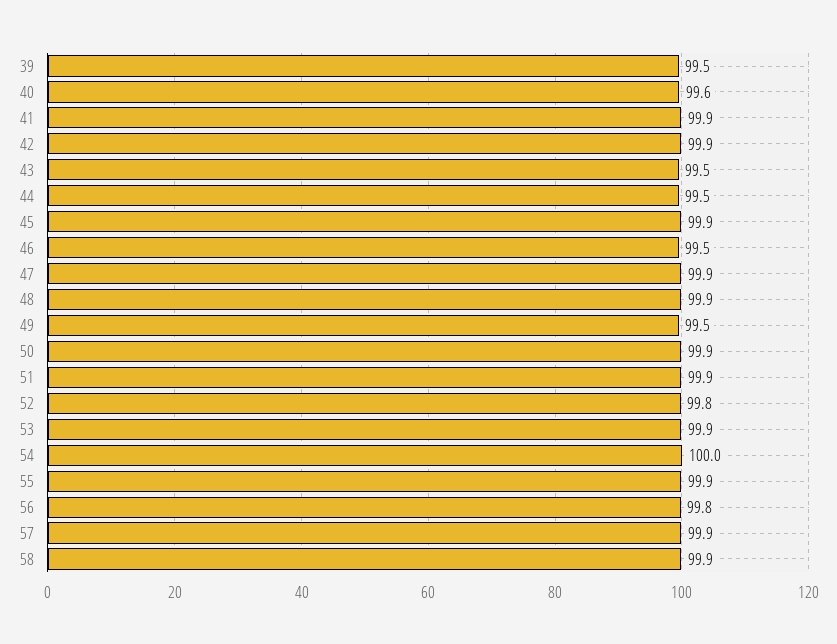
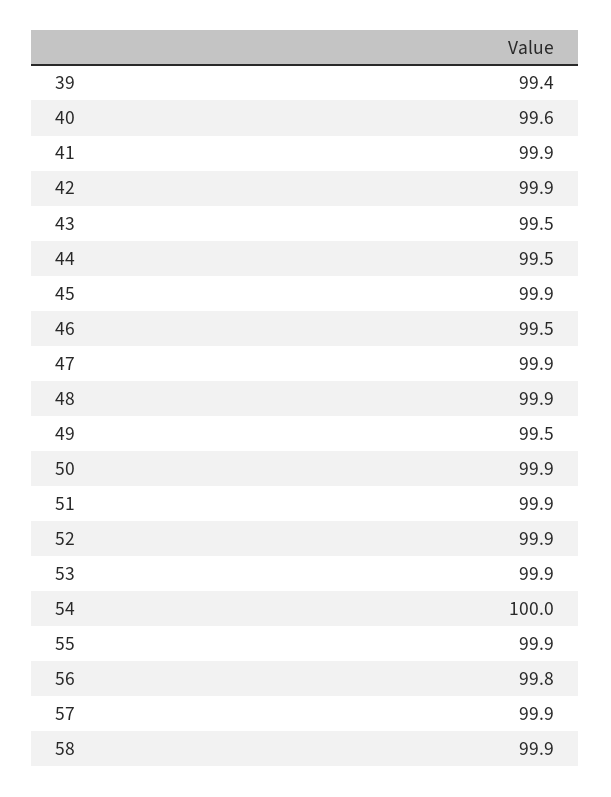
39: 99.5 -> 99.4
52: 99.8 -> 99.9

